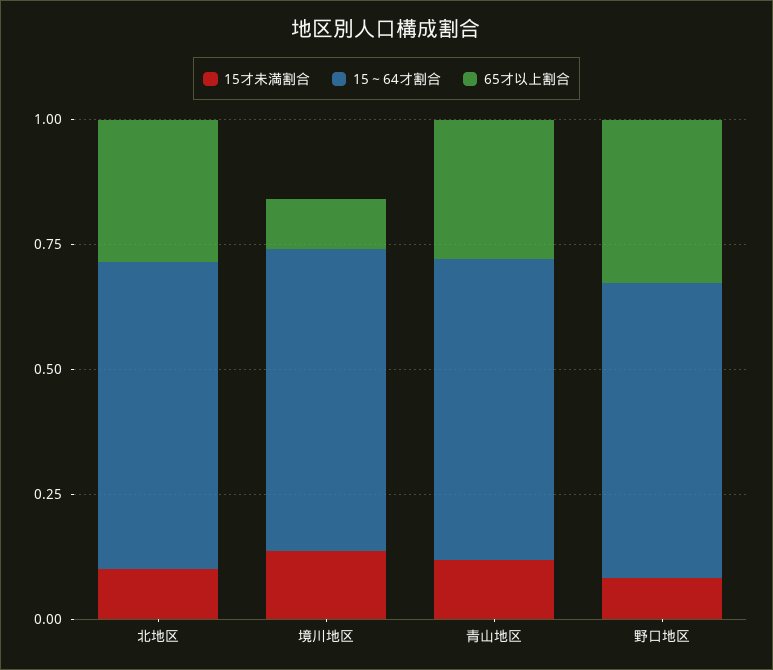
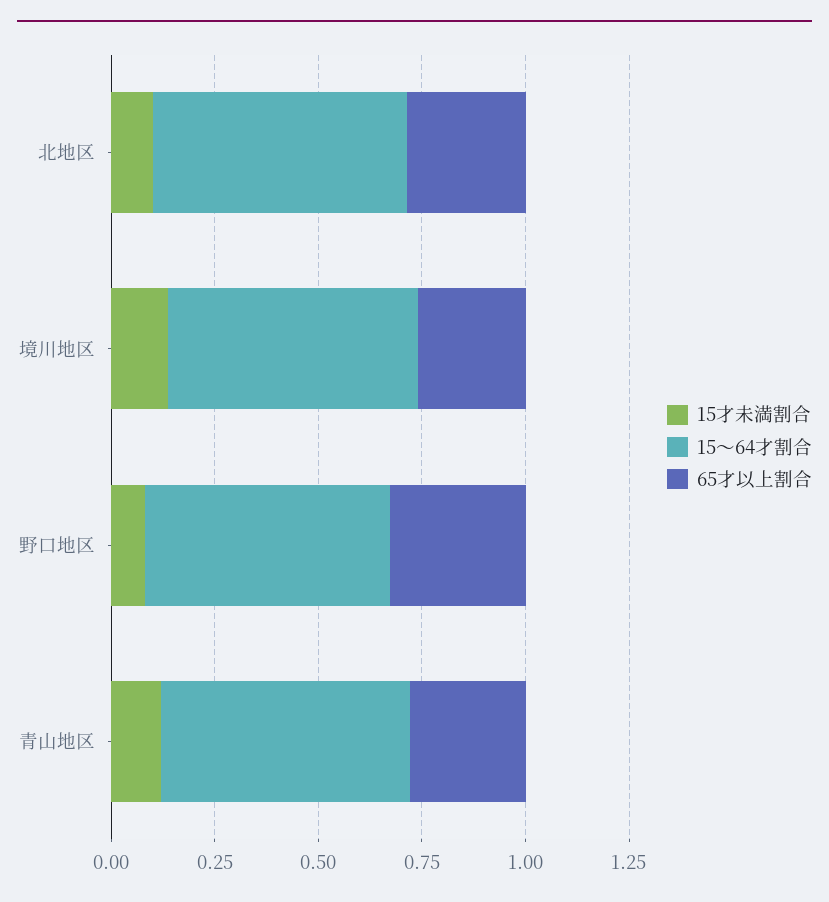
65才以上割合, 境川地区: 0.1 -> 0.25

